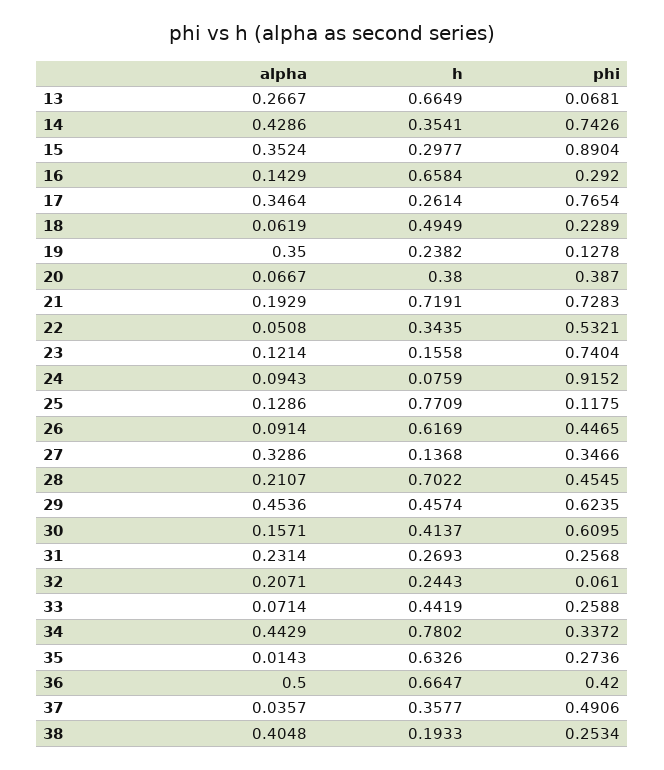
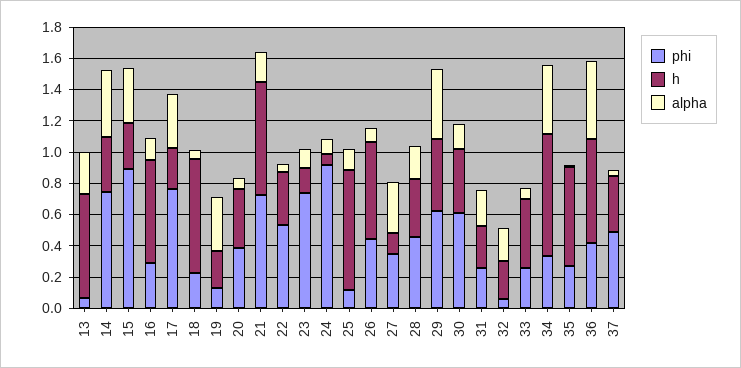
h, 18: 0.4949 -> 0.7
h, 28: 0.7022 -> 0.4
alpha, 38: 0.4048 -> none
h, 38: 0.1933 -> none
phi, 38: 0.2534 -> none

